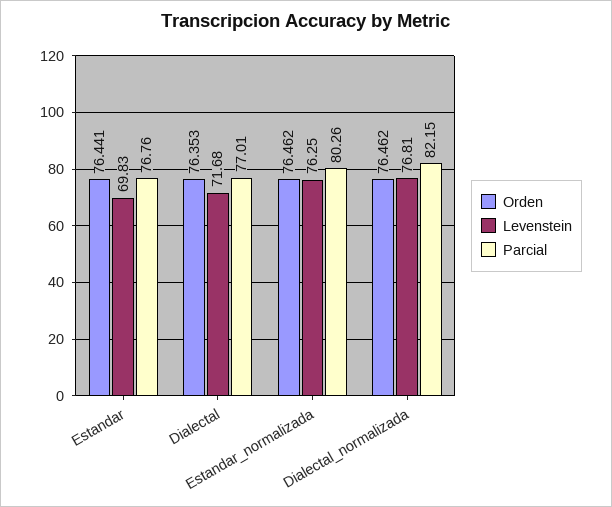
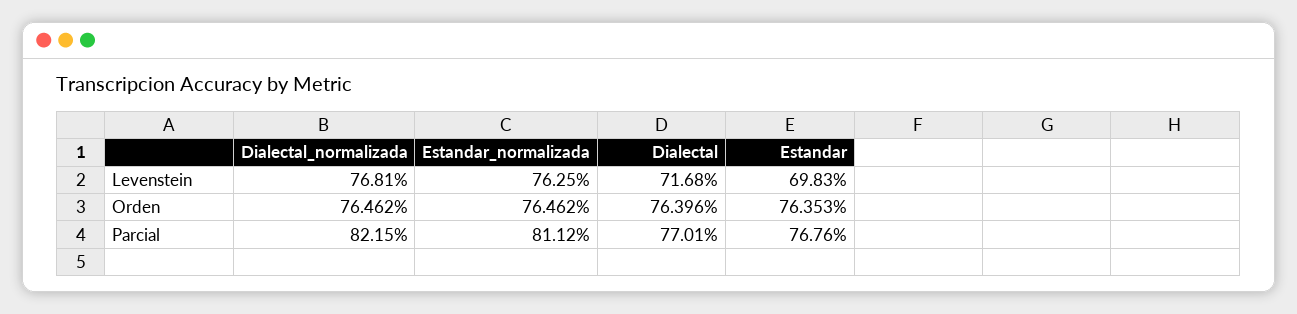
Orden, Estandar: 76.441 -> 76.353
Orden, Dialectal: 76.353 -> 76.396
Parcial, Estandar_normalizada: 80.26 -> 81.12

